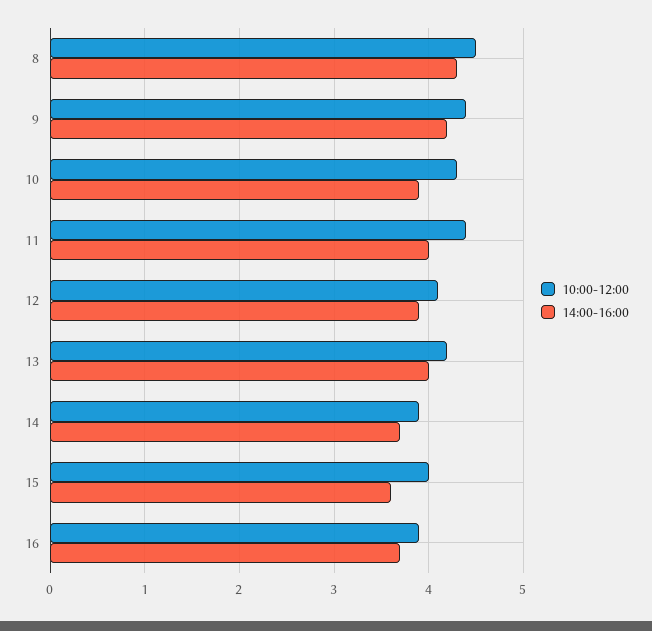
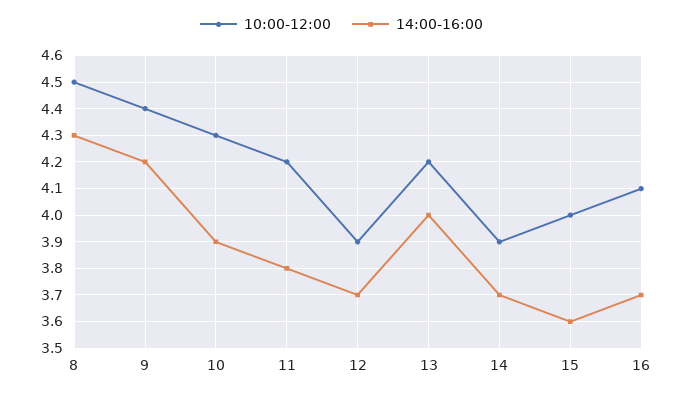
10:00-12:00, 11: 4.4 -> 4.2
14:00-16:00, 11: 4 -> 3.8
10:00-12:00, 12: 4.1 -> 3.9
14:00-16:00, 12: 3.9 -> 3.7
10:00-12:00, 16: 3.9 -> 4.1

